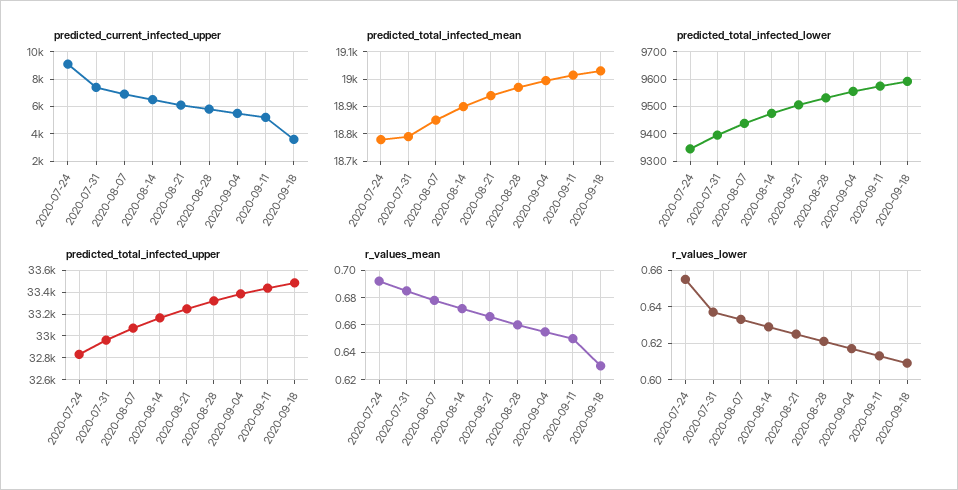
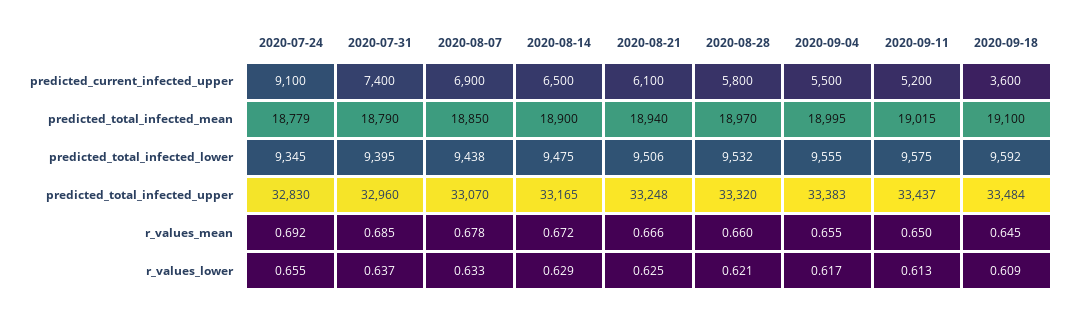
predicted_total_infected_mean, 2020-09-18: 19025 -> 19100
r_values_mean, 2020-09-18: 0.63 -> 0.645

